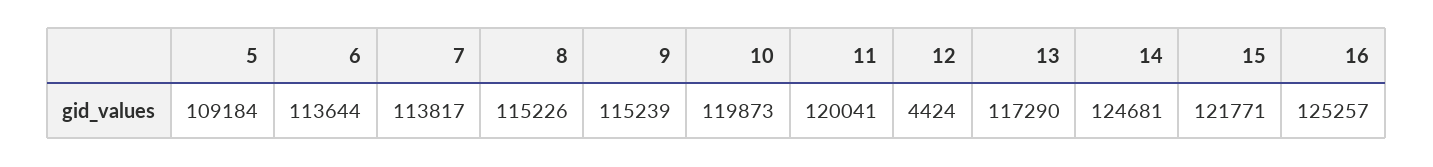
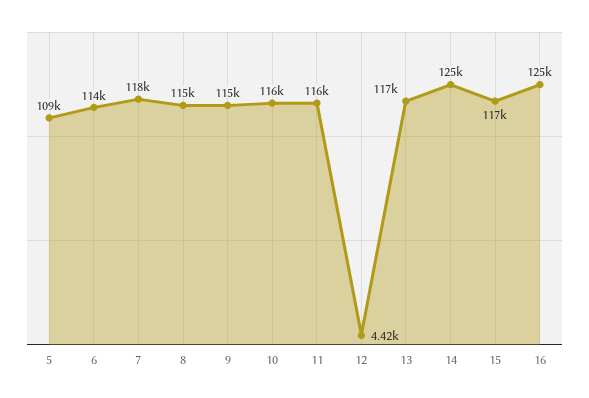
7: 113817 -> 118000
10: 119873 -> 116000
11: 120041 -> 116000
15: 121771 -> 117000

